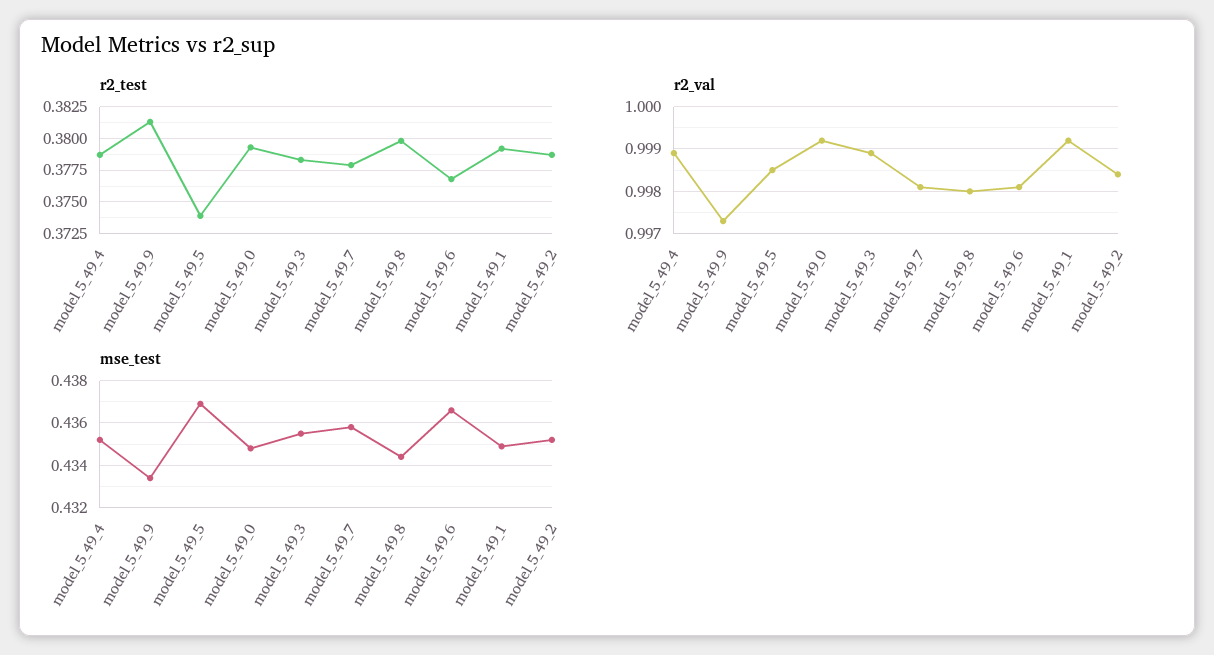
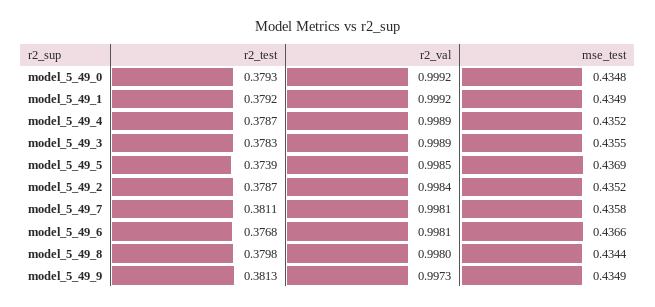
r2_test, model_5_49_7: 0.378 -> 0.3811
mse_test, model_5_49_9: 0.4335 -> 0.4349

